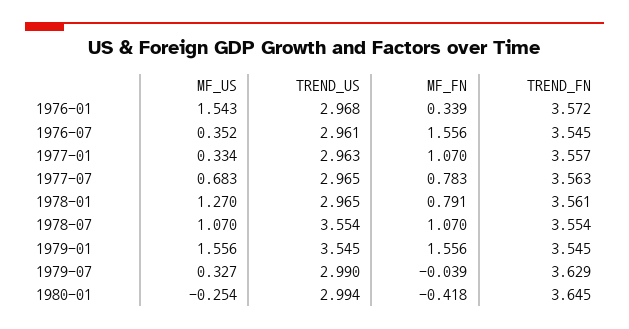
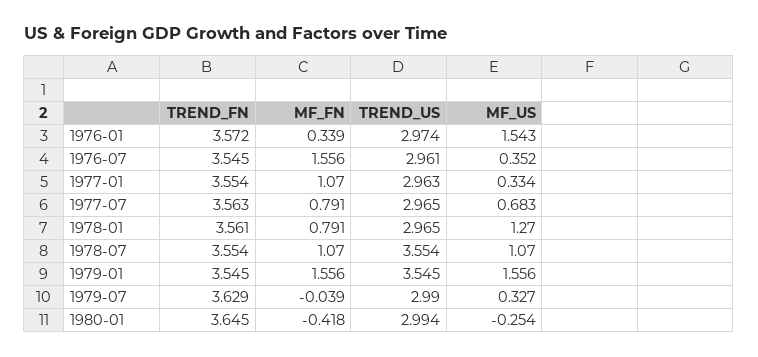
TREND_US, 1976-01: 2.968 -> 2.974
TREND_FN, 1977-01: 3.557 -> 3.554
MF_FN, 1977-07: 0.783 -> 0.791

